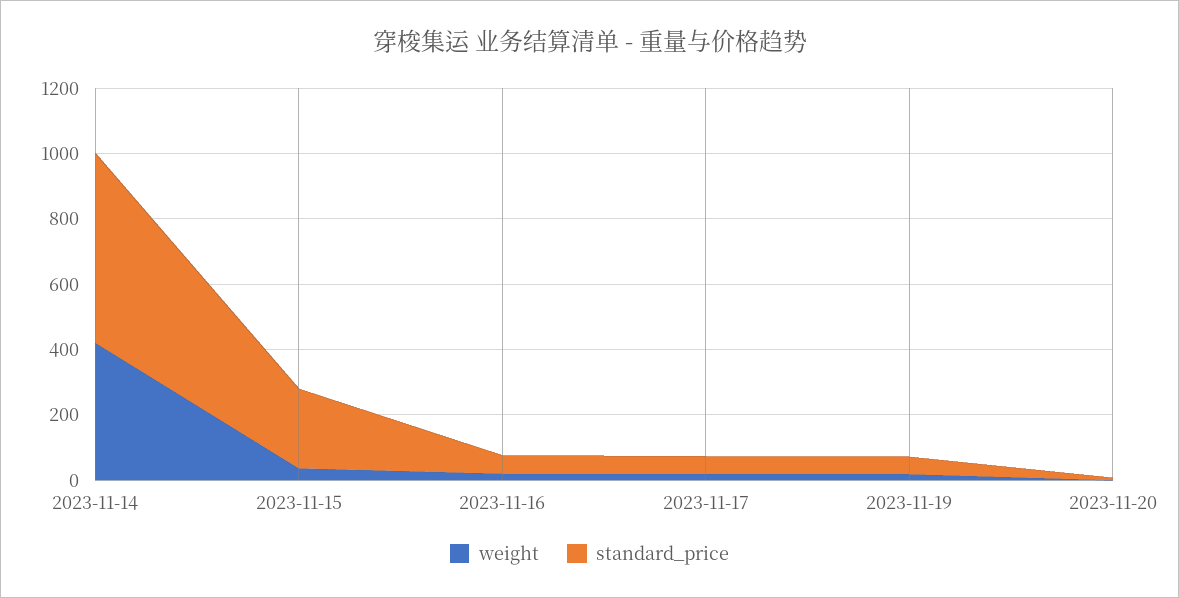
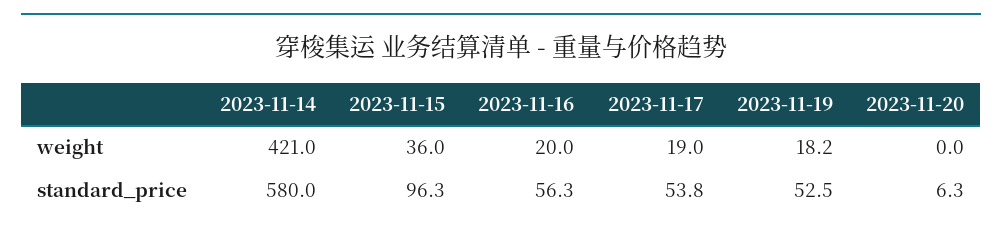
standard_price, 2023-11-15: 250 -> 96.3

